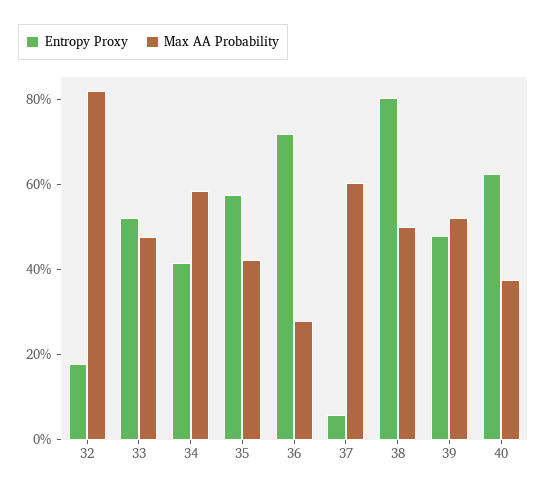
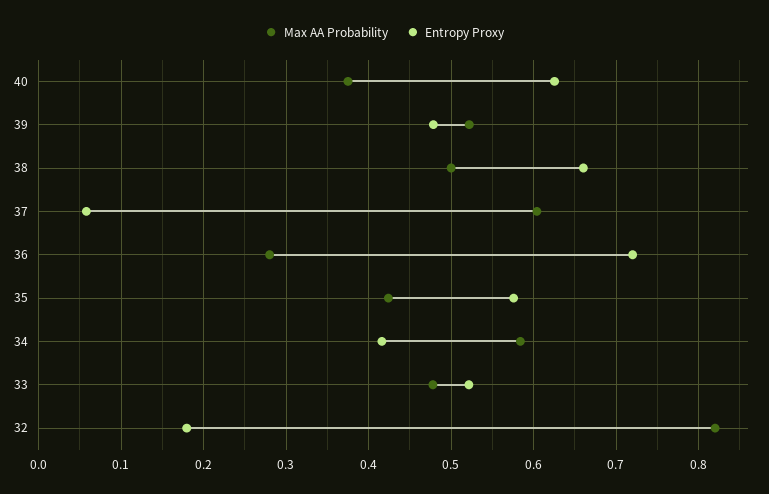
Entropy Proxy, 38: 0.8 -> 0.66

